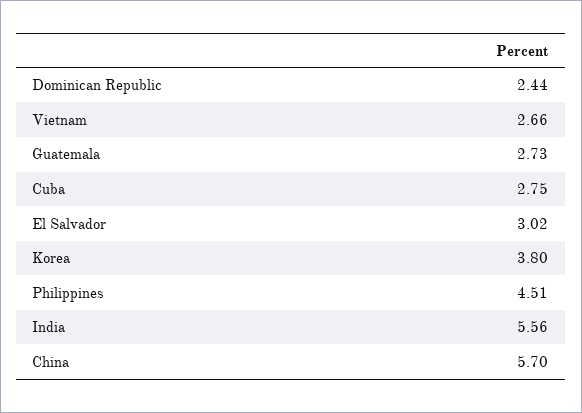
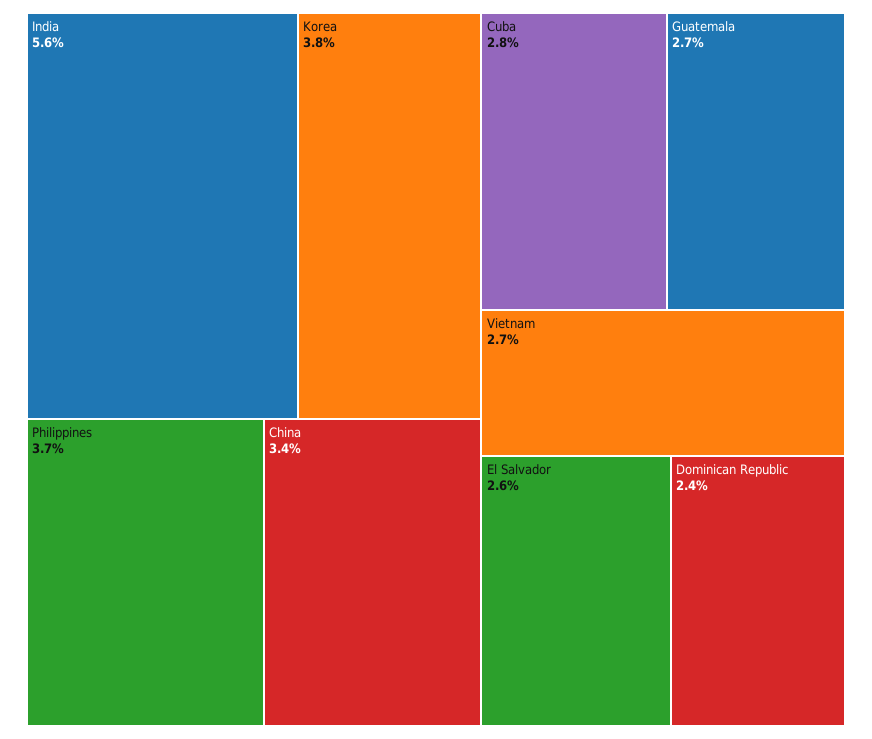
El Salvador: 3.02 -> 2.6
Philippines: 4.51 -> 3.7
China: 5.7 -> 3.4

